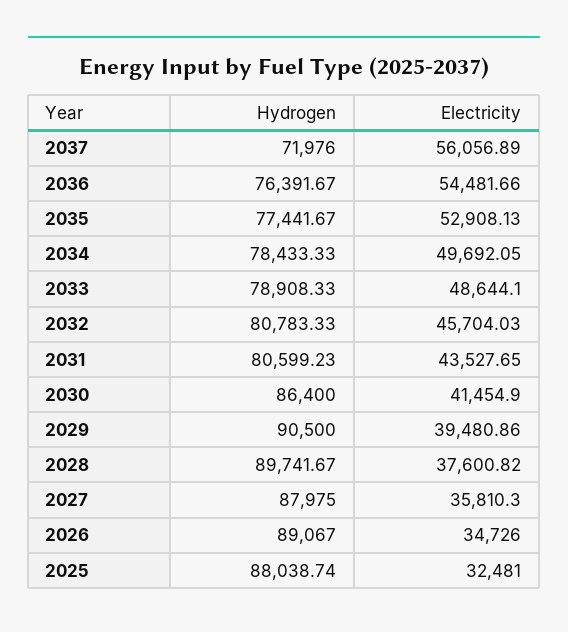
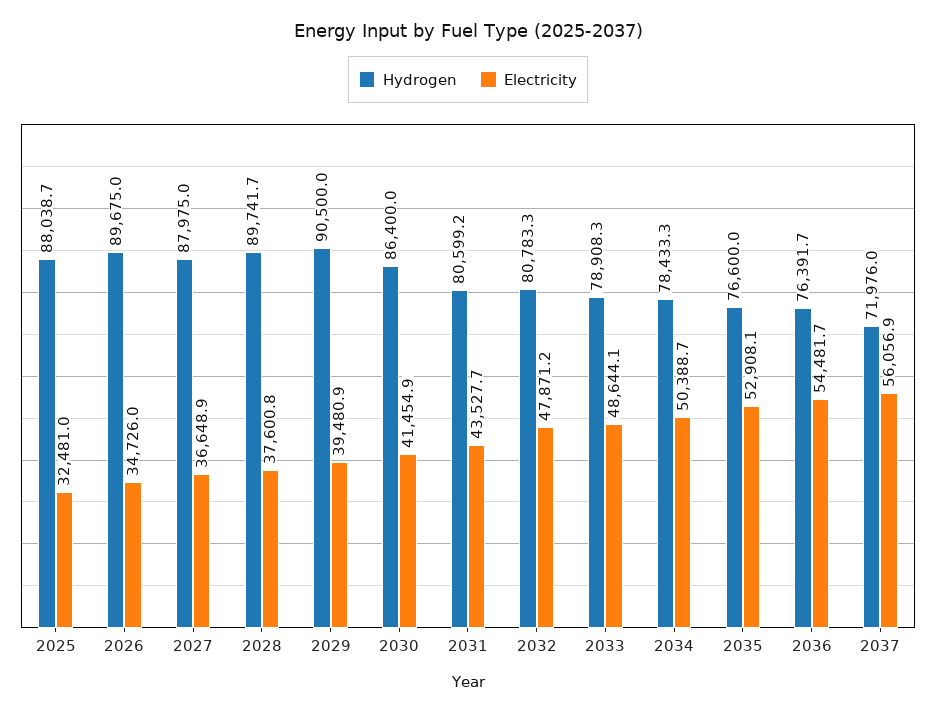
Hydrogen, 2035: 77441.67 -> 76600
Electricity, 2034: 49692.05 -> 50388.7
Electricity, 2032: 45704.03 -> 47871.2
Electricity, 2027: 35810.3 -> 36648.9
Hydrogen, 2026: 89067 -> 89675

